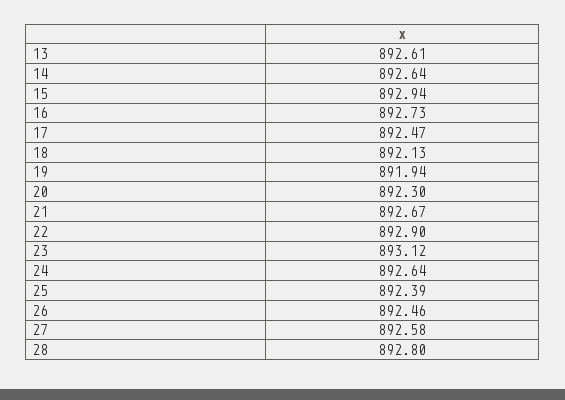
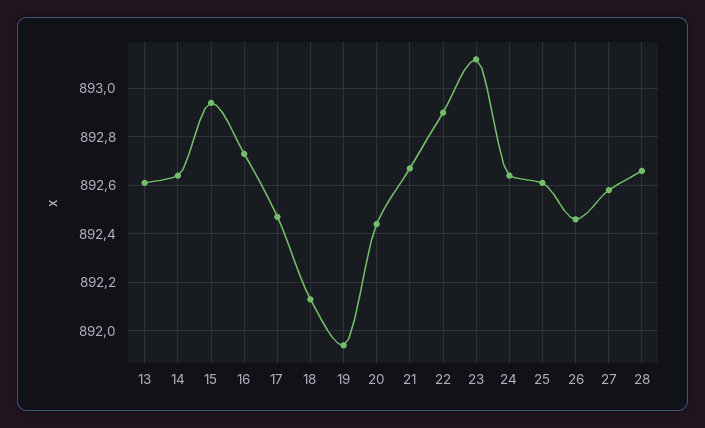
20: 892.3 -> 892.45
25: 892.39 -> 892.6
28: 892.8 -> 892.65

